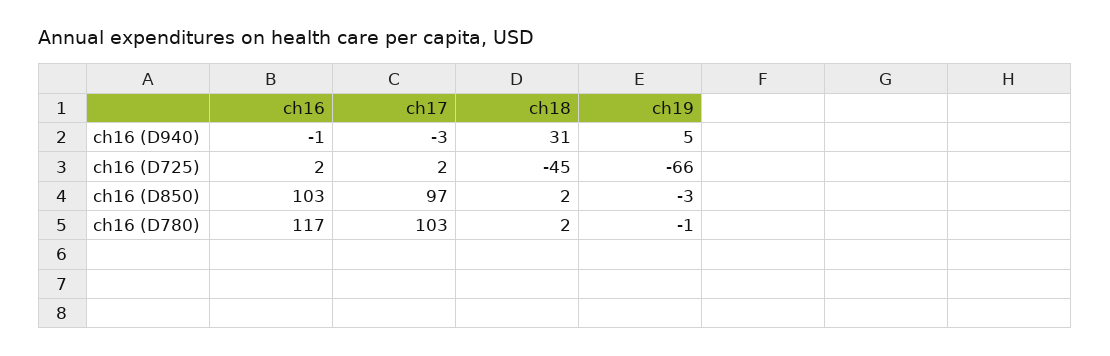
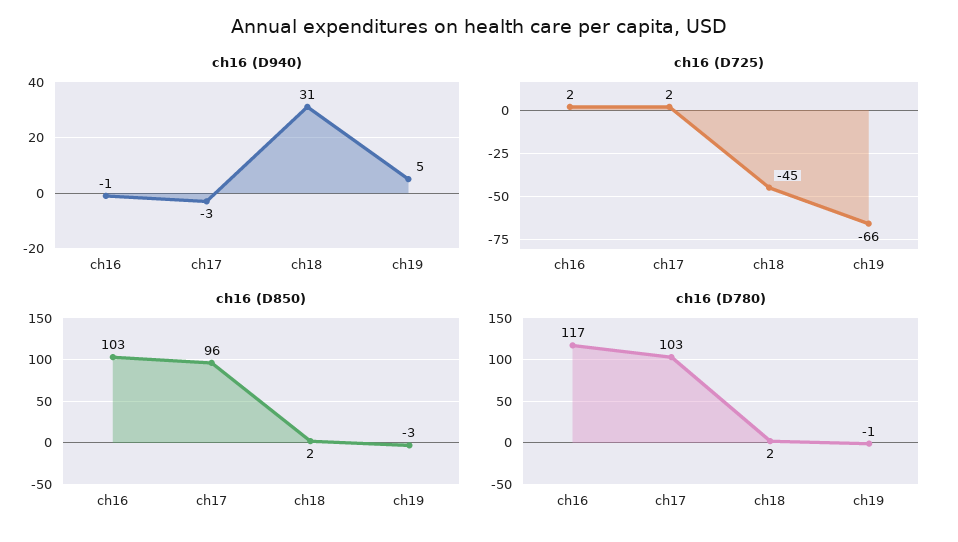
ch16 (D850), ch17: 97 -> 96

